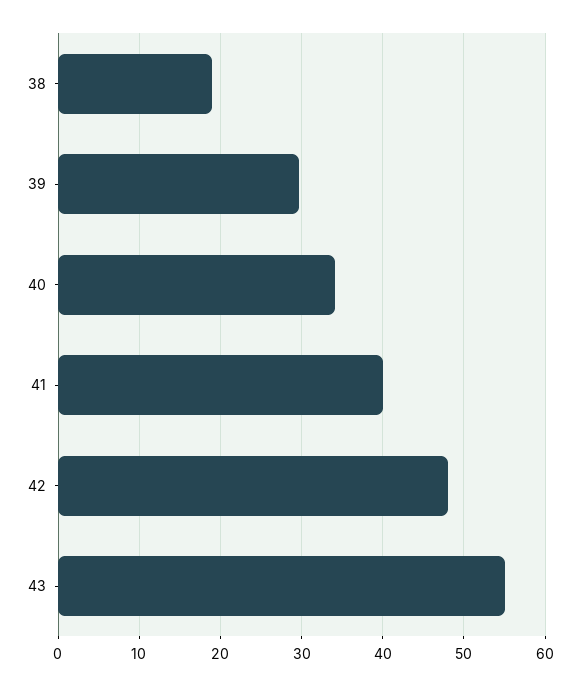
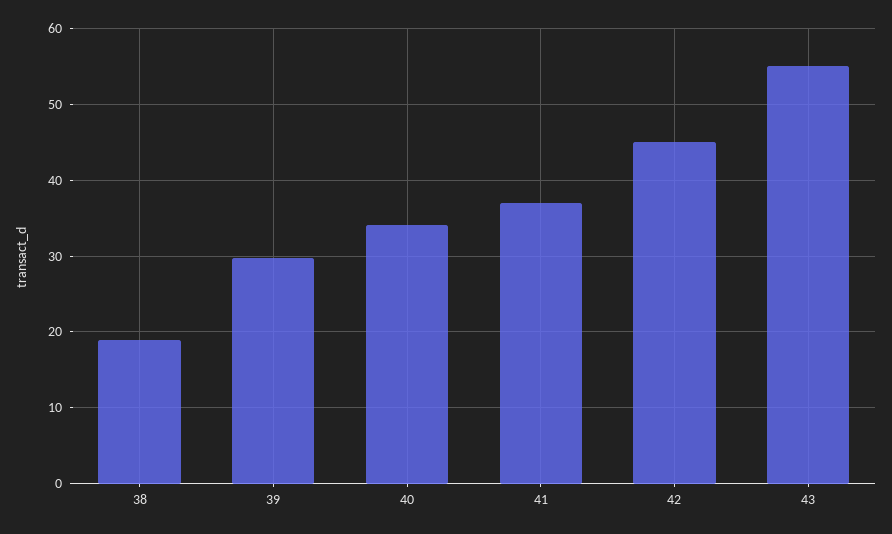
41: 40 -> 37
42: 48 -> 45

